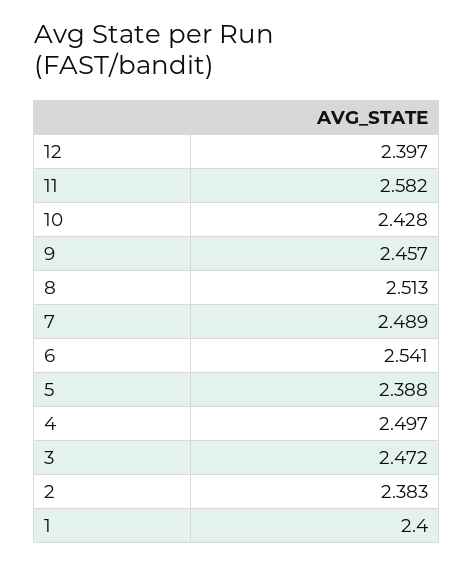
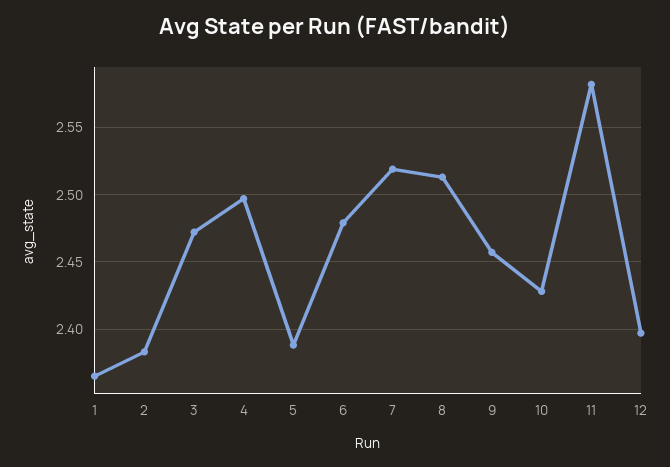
7: 2.489 -> 2.52
6: 2.541 -> 2.48
1: 2.4 -> 2.365

